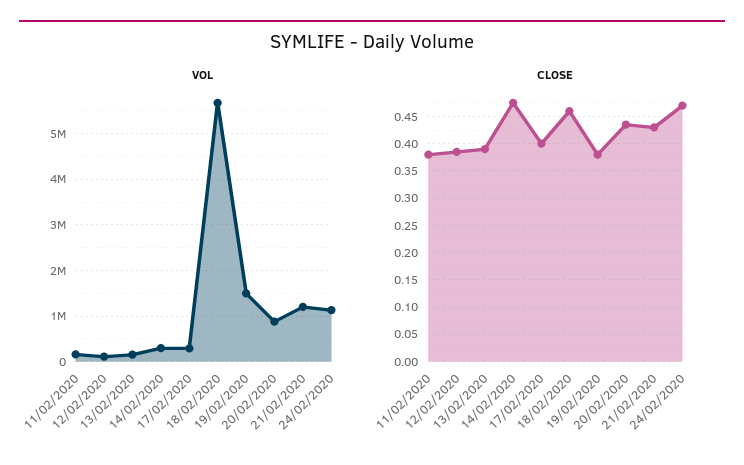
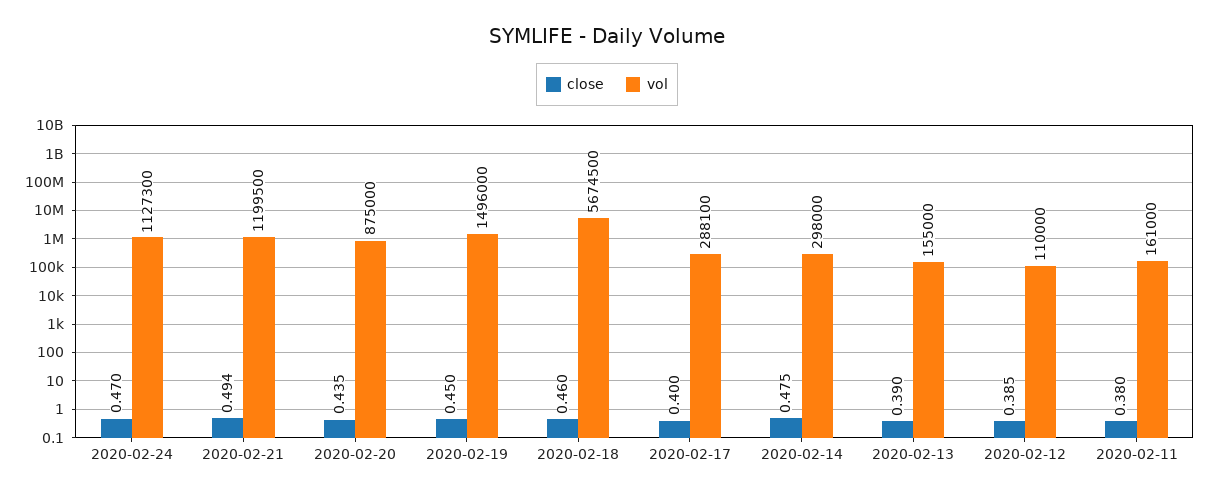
CLOSE, 19/02/2020: 0.375 -> 0.45
CLOSE, 21/02/2020: 0.425 -> 0.494

